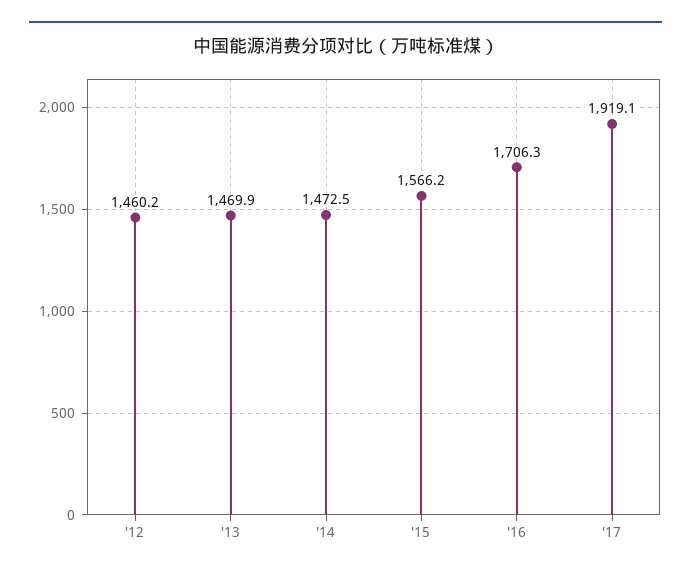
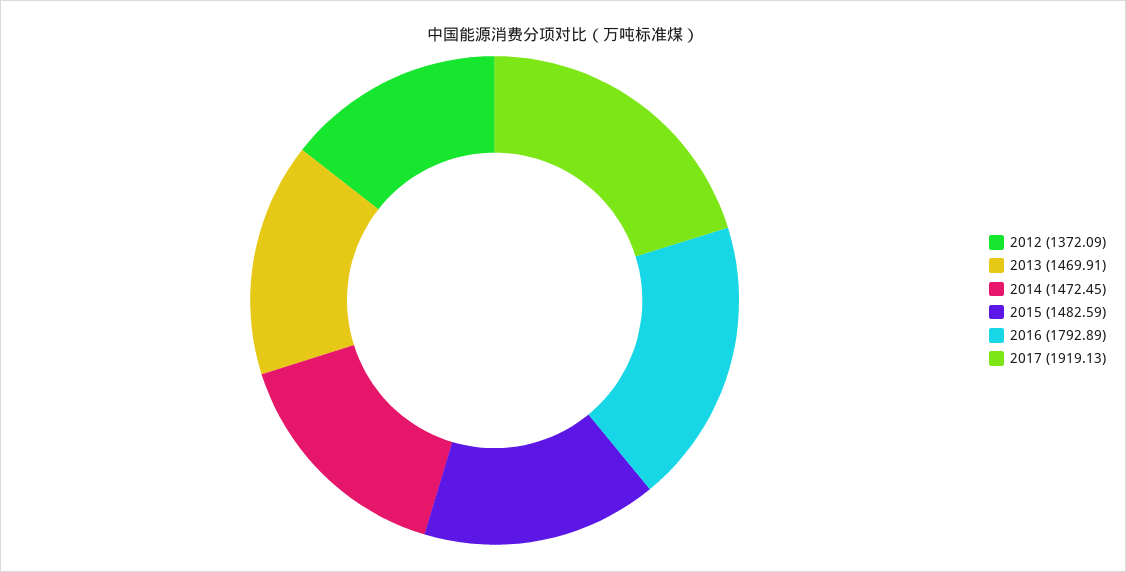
'12: 1460.2 -> 1372.09
'15: 1566.2 -> 1482.59
'16: 1706.3 -> 1792.89

